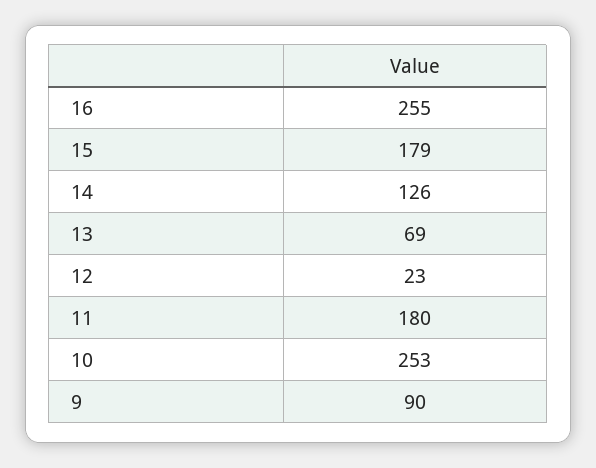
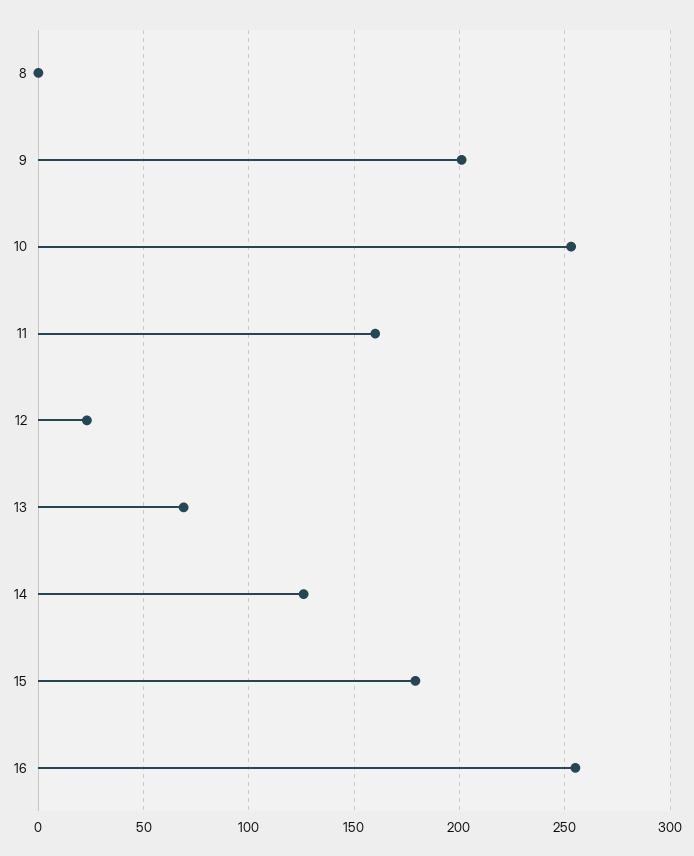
11: 180 -> 160
9: 90 -> 200
8: none -> 0

